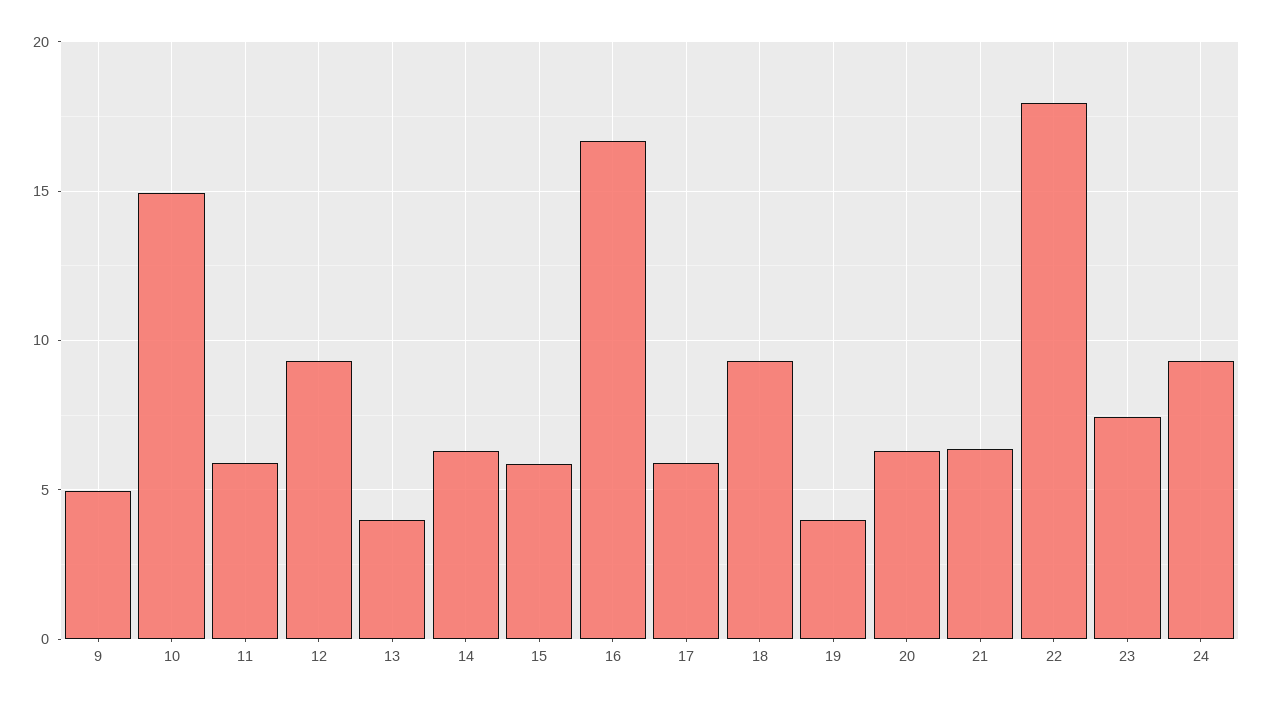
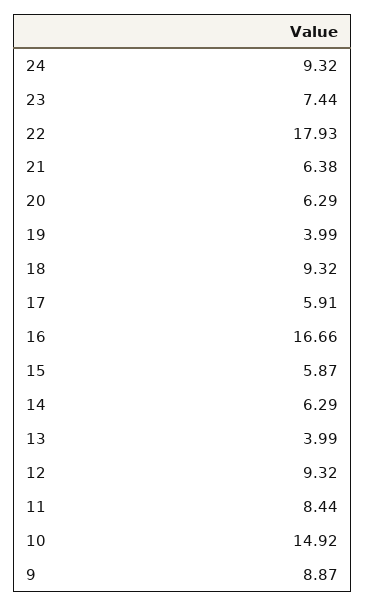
9: 5 -> 8.87
11: 6 -> 8.44

